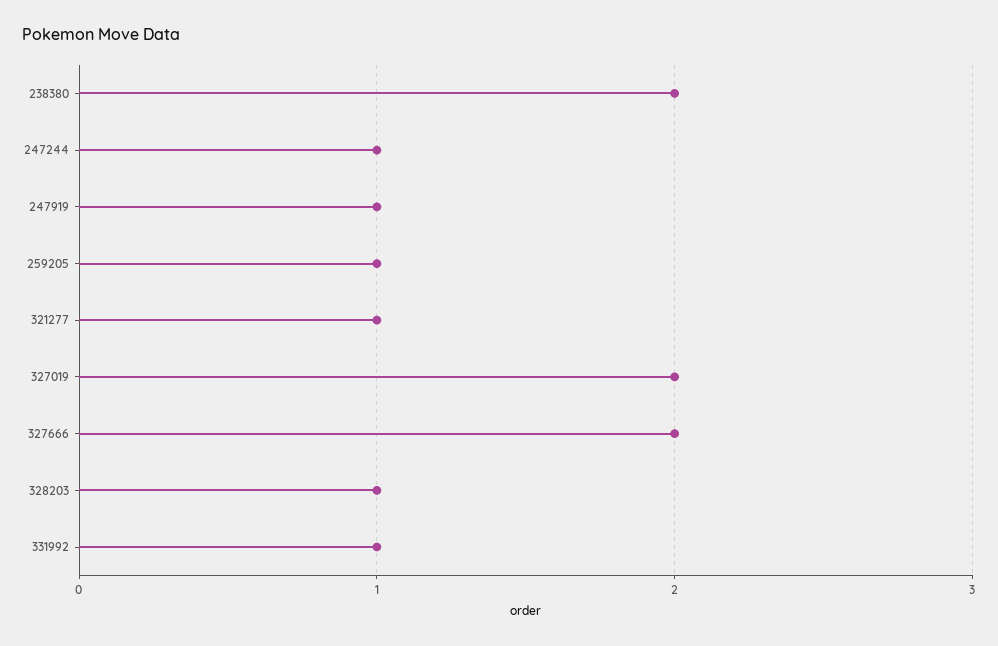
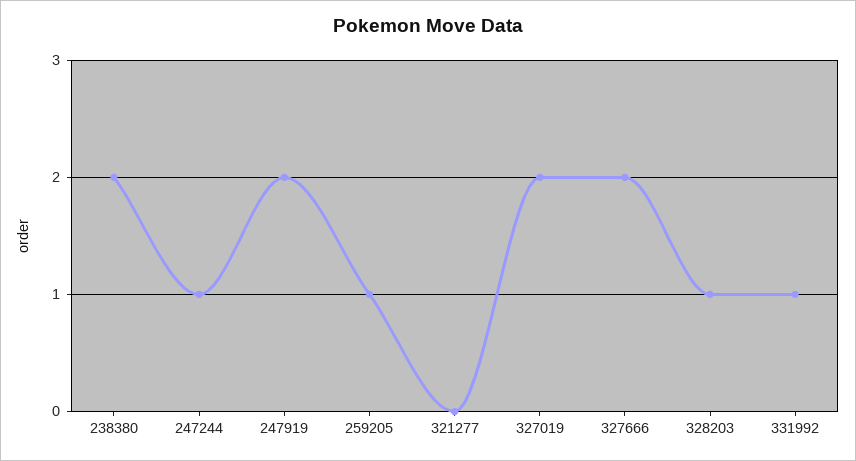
247919: 1 -> 2
321277: 1 -> 0

